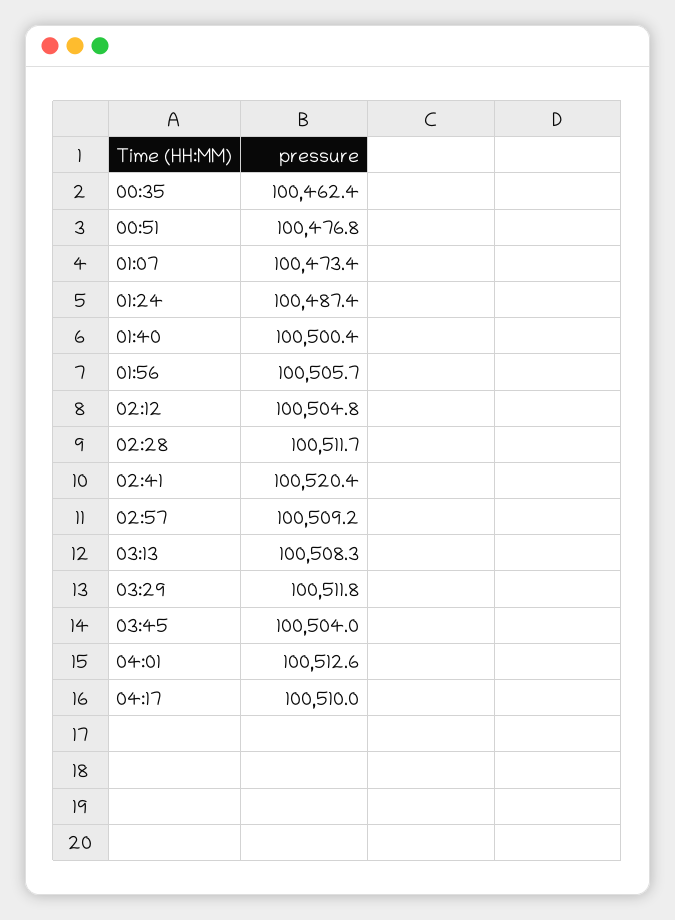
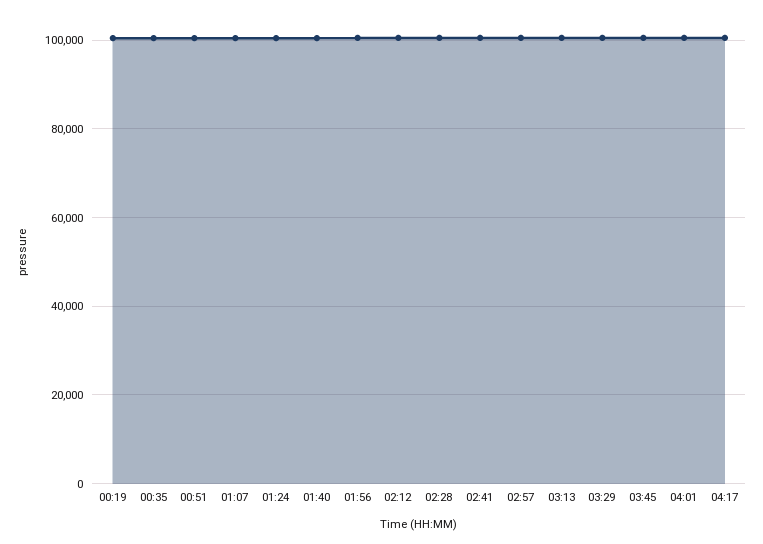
00:19: none -> 100000

